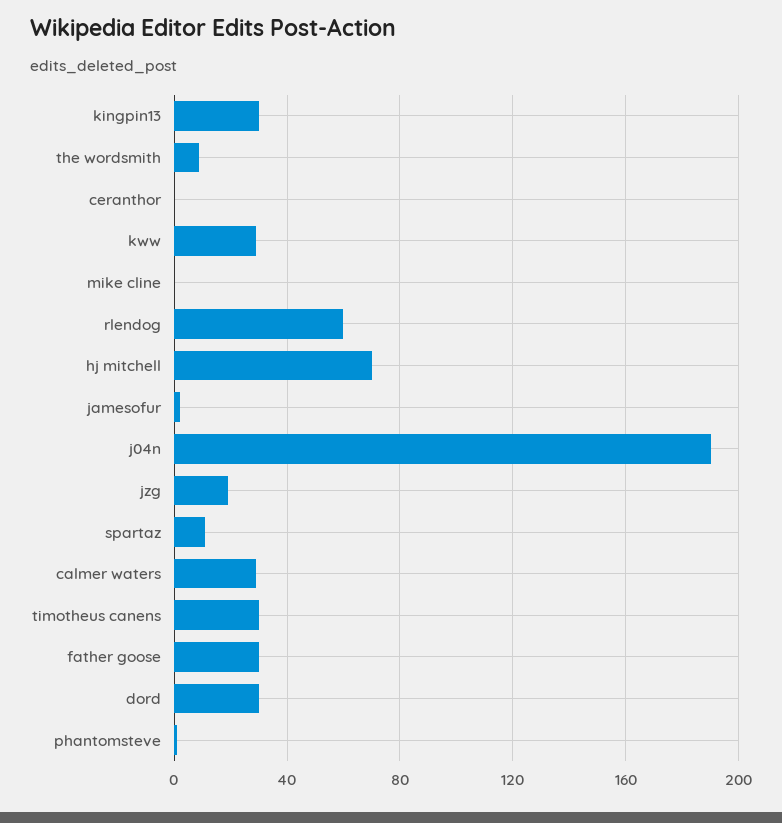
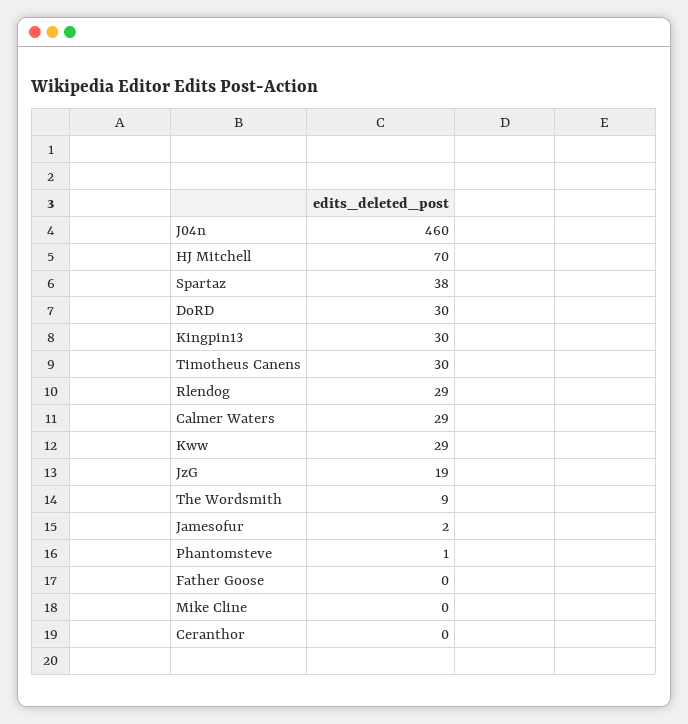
rlendog: 60 -> 29
j04n: 190 -> 460
spartaz: 10 -> 38
father goose: 30 -> 0

